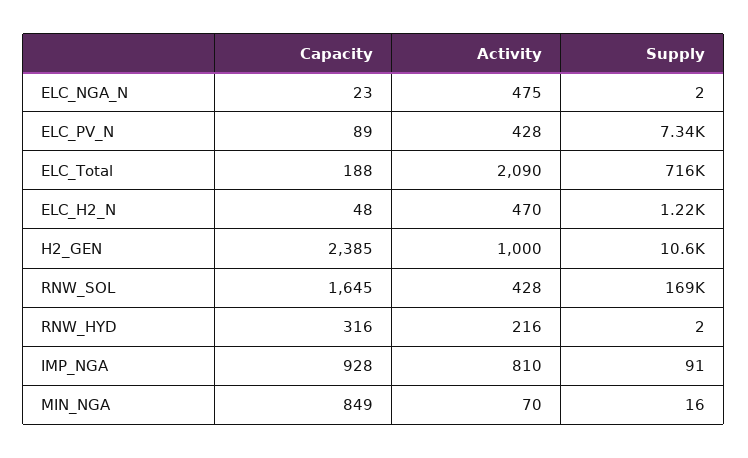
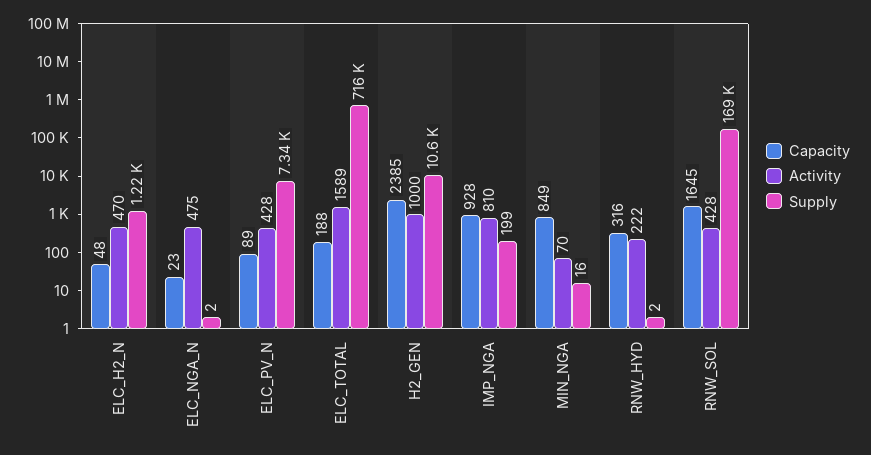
Activity, ELC_Total: 2090 -> 1589
Activity, RNW_HYD: 216 -> 222
Supply, IMP_NGA: 91 -> 199

